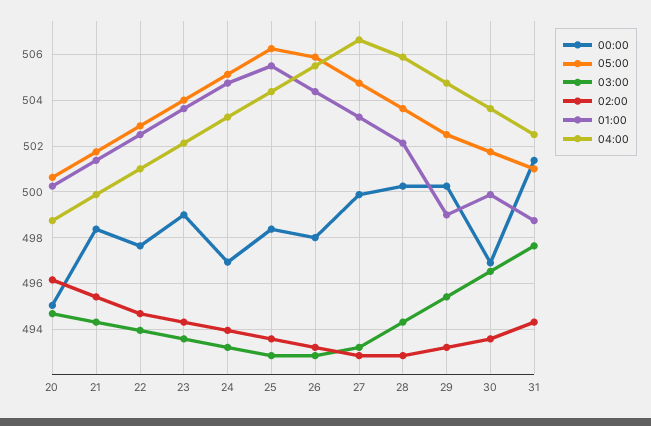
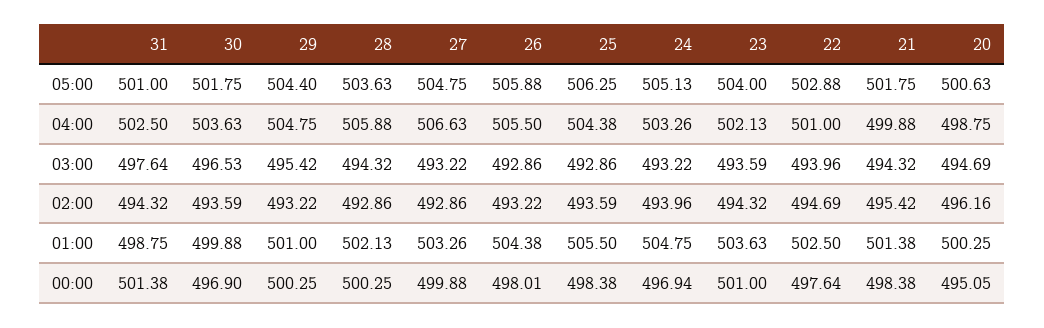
00:00, 23: 499 -> 501
05:00, 29: 502.5 -> 504.4
01:00, 29: 499 -> 501

